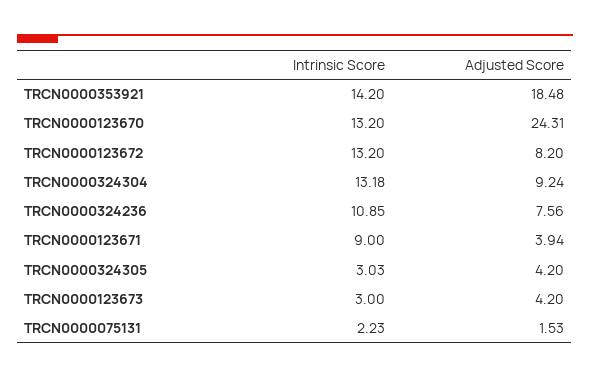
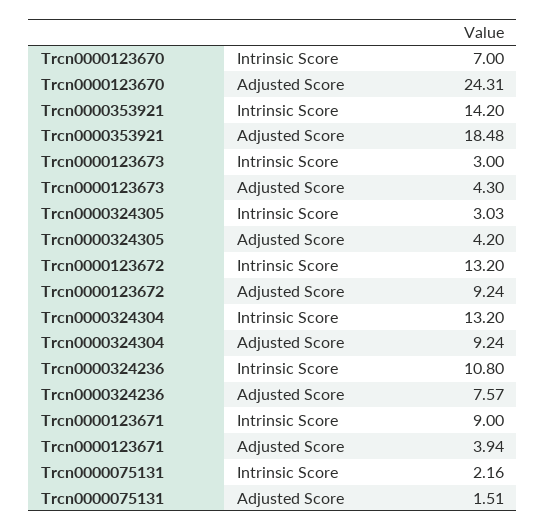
Intrinsic Score, TRCN0000123670: 13.2 -> 7
Adjusted Score, TRCN0000123672: 8.2 -> 9.24
Intrinsic Score, TRCN0000324304: 13.18 -> 13.2
Intrinsic Score, TRCN0000324236: 10.85 -> 10.8
Adjusted Score, TRCN0000324236: 7.56 -> 7.57
Adjusted Score, TRCN0000123673: 4.2 -> 4.3
Intrinsic Score, TRCN0000075131: 2.23 -> 2.16
Adjusted Score, TRCN0000075131: 1.53 -> 1.51

